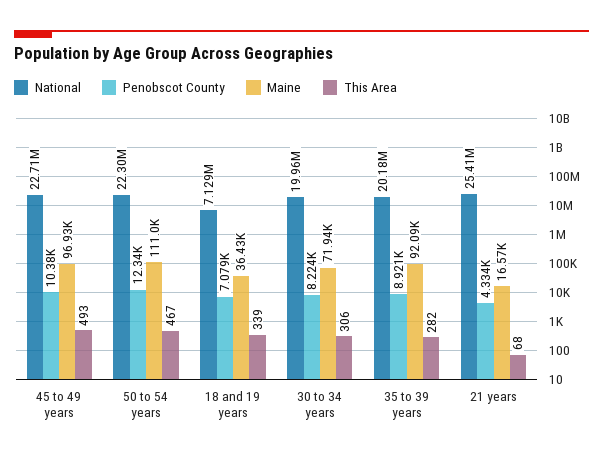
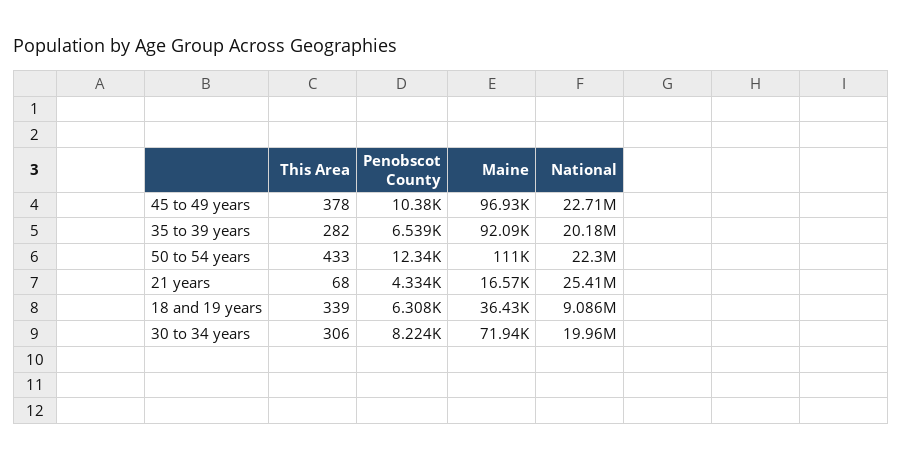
This Area, 45 to 49 years: 493 -> 378
This Area, 50 to 54 years: 467 -> 433
National, 18 and 19 years: 7129000 -> 9086000
Penobscot County, 18 and 19 years: 7079 -> 6308
Penobscot County, 35 to 39 years: 8921 -> 6539

